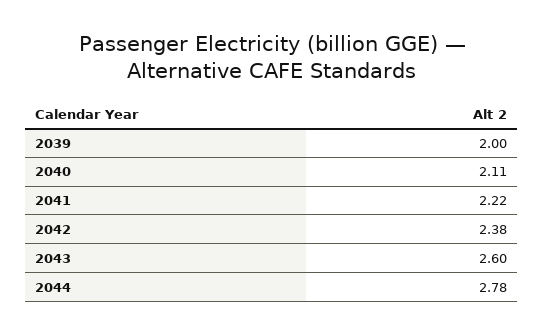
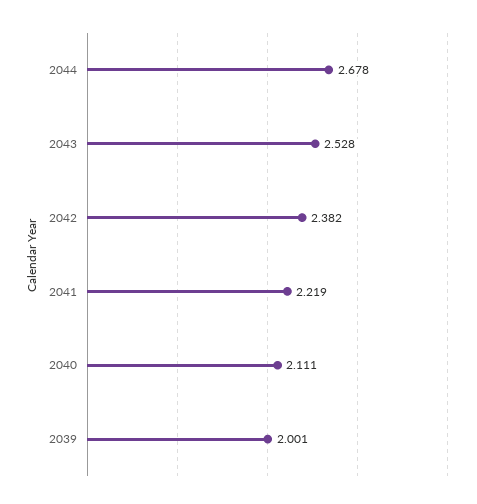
2043: 2.6 -> 2.528
2044: 2.78 -> 2.678

